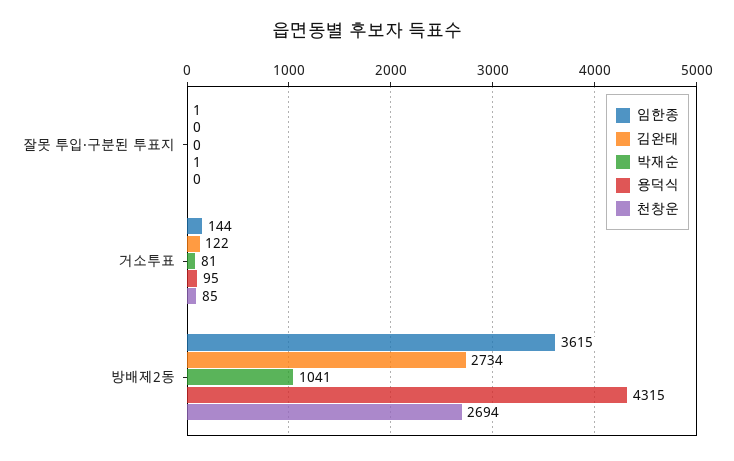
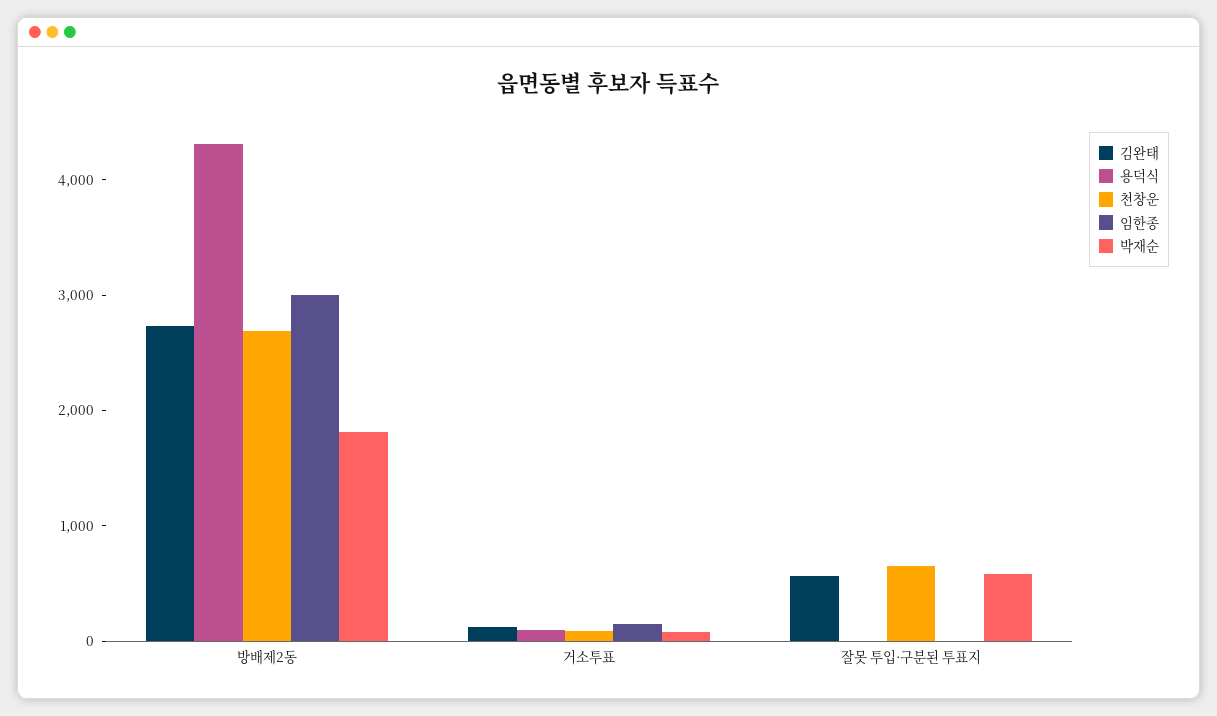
김완태, 잘못 투입·구분된 투표지: 0 -> 600
박재순, 잘못 투입·구분된 투표지: 0 -> 600
천창운, 잘못 투입·구분된 투표지: 0 -> 600
임한종, 방배제2동: 3615 -> 3000
박재순, 방배제2동: 1041 -> 1800

